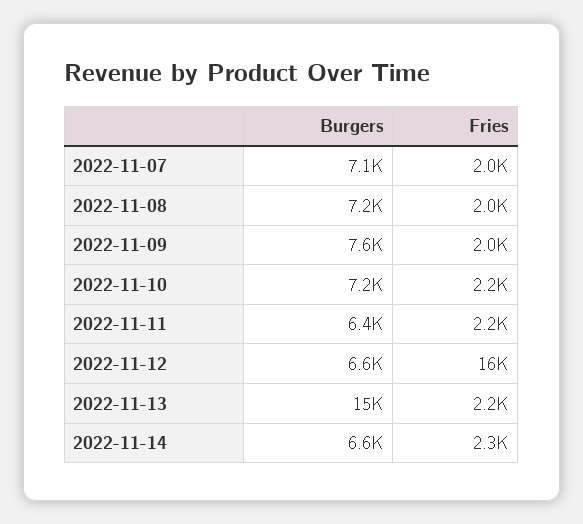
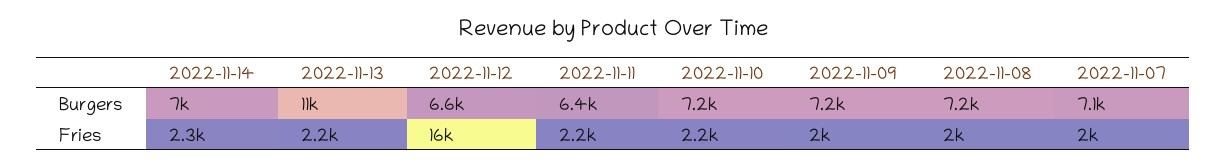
Burgers, 2022-11-09: 7600 -> 7200
Burgers, 2022-11-13: 15000 -> 11000
Burgers, 2022-11-14: 6600 -> 7000

